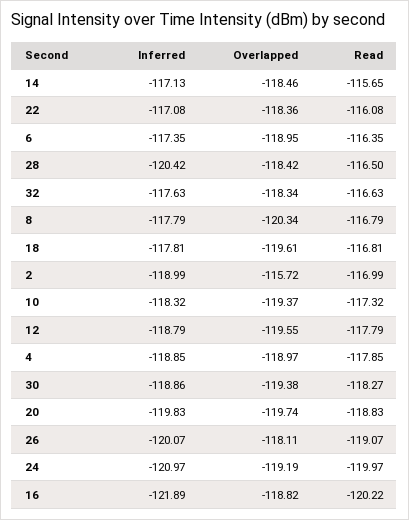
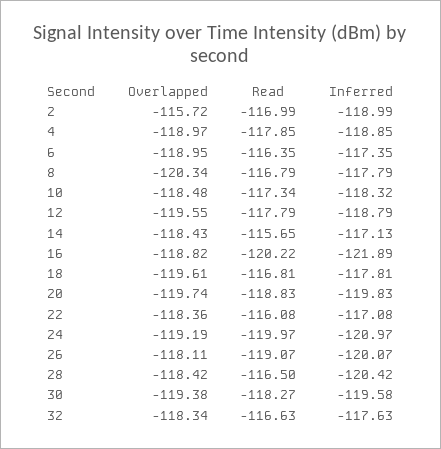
Overlapped, 14: -118.46 -> -118.43
Overlapped, 10: -119.37 -> -118.48
Read, 10: -117.32 -> -117.34
Inferred, 30: -118.86 -> -119.58

